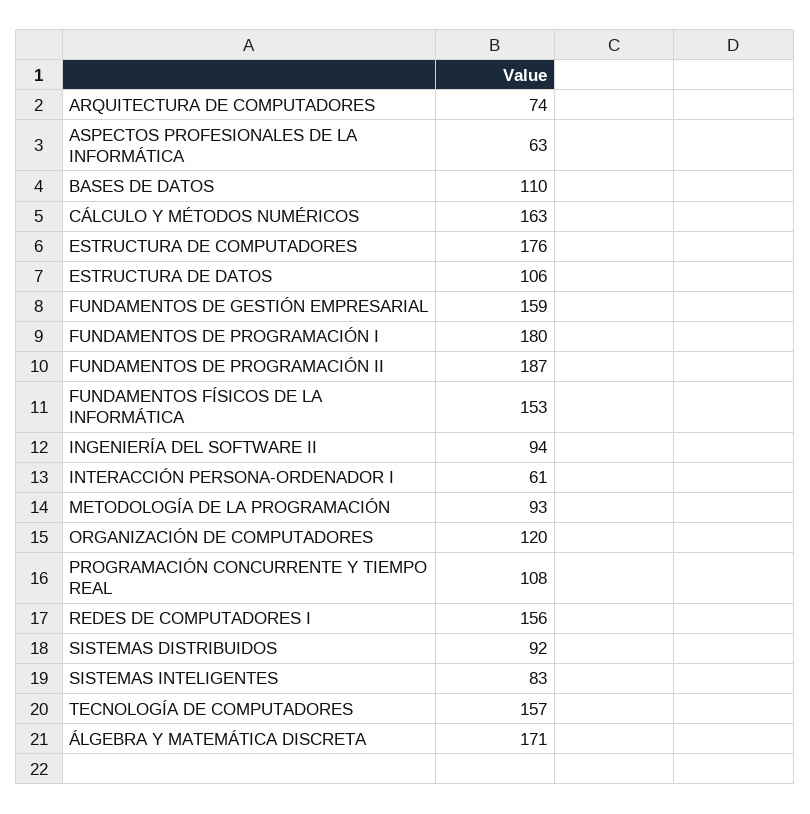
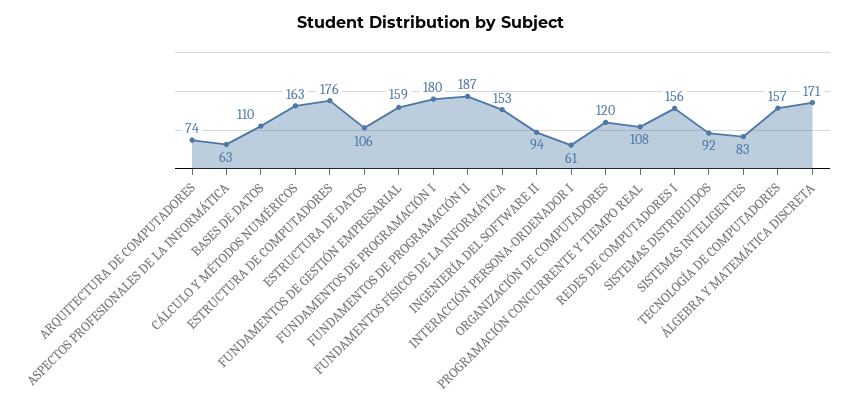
METODOLOGÍA DE LA PROGRAMACIÓN: 93 -> none

